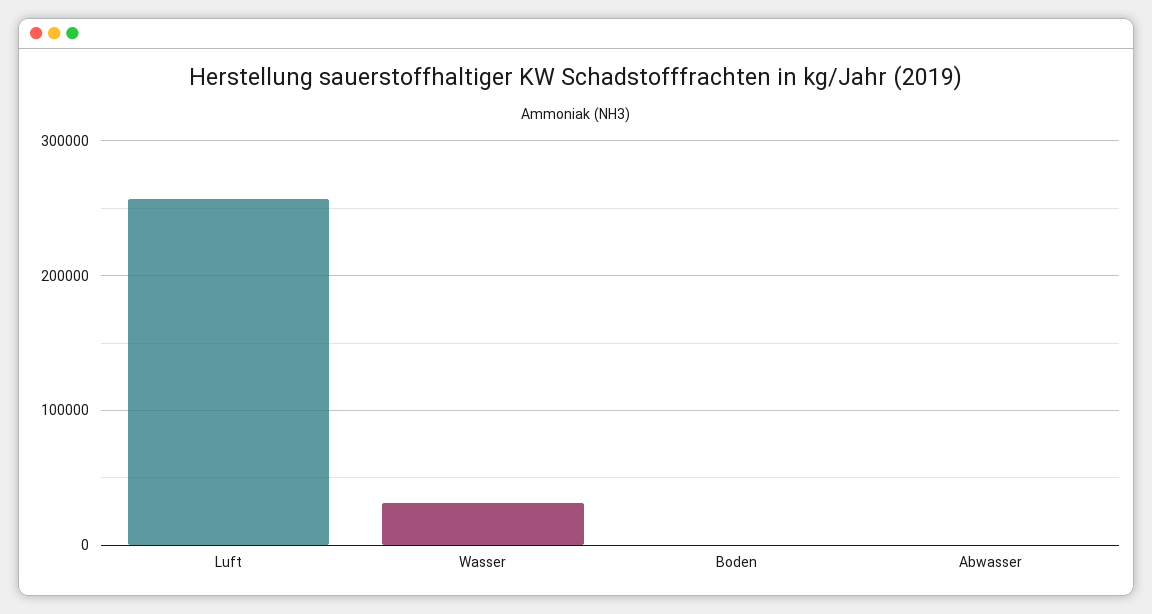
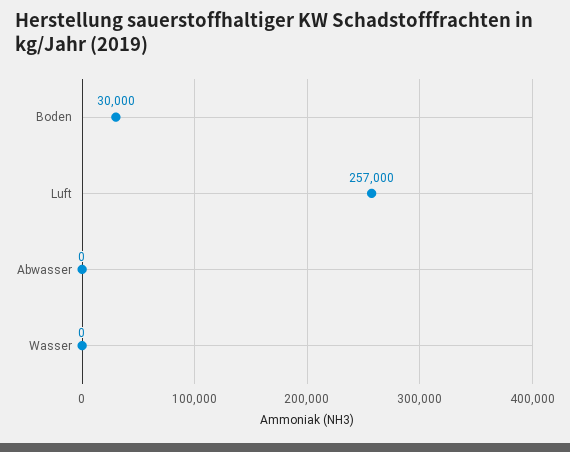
Wasser: 30000 -> 0
Boden: 0 -> 30000

